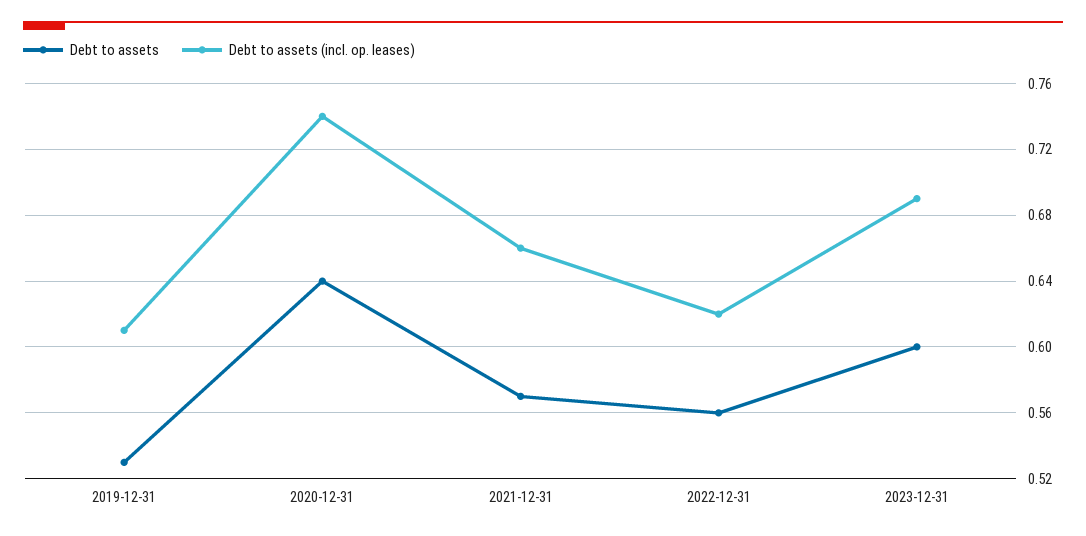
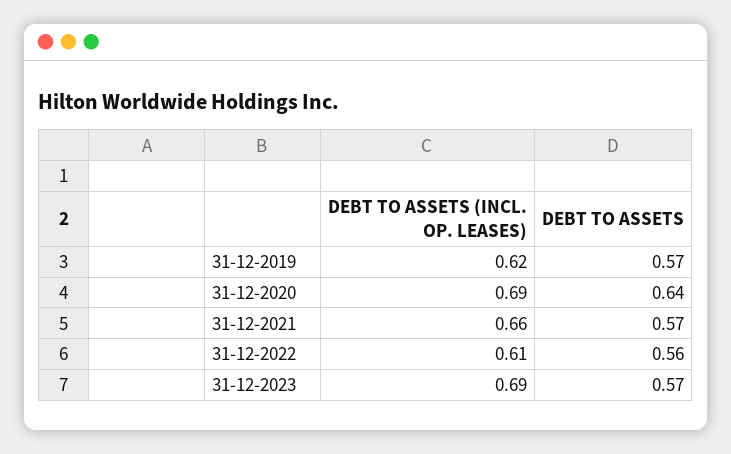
Debt to assets, 2019-12-31: 0.53 -> 0.57
Debt to assets (incl. op. leases), 2019-12-31: 0.61 -> 0.62
Debt to assets (incl. op. leases), 2020-12-31: 0.74 -> 0.69
Debt to assets (incl. op. leases), 2022-12-31: 0.62 -> 0.61
Debt to assets, 2023-12-31: 0.6 -> 0.57

